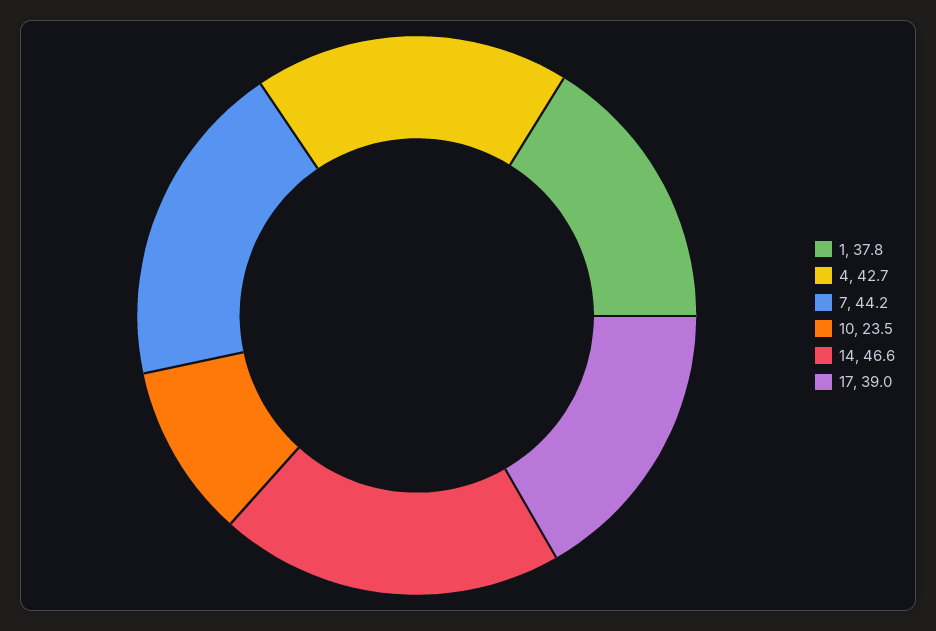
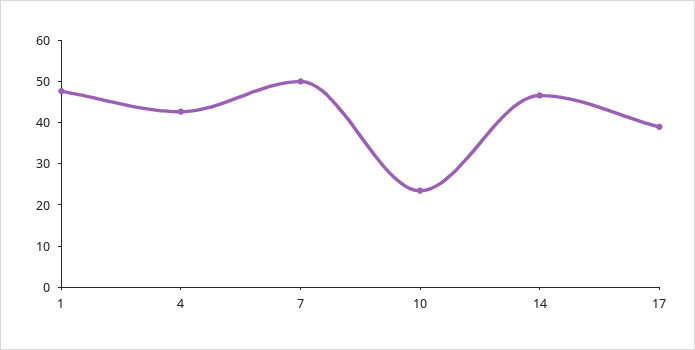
1: 37.8 -> 48
7: 44.2 -> 50

